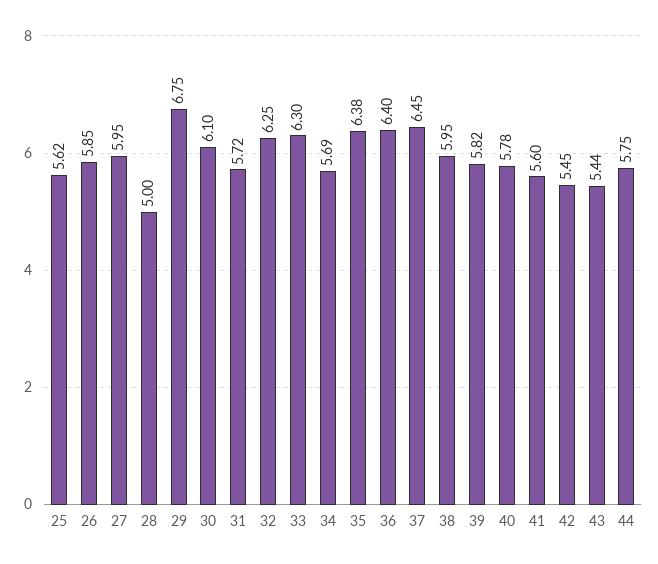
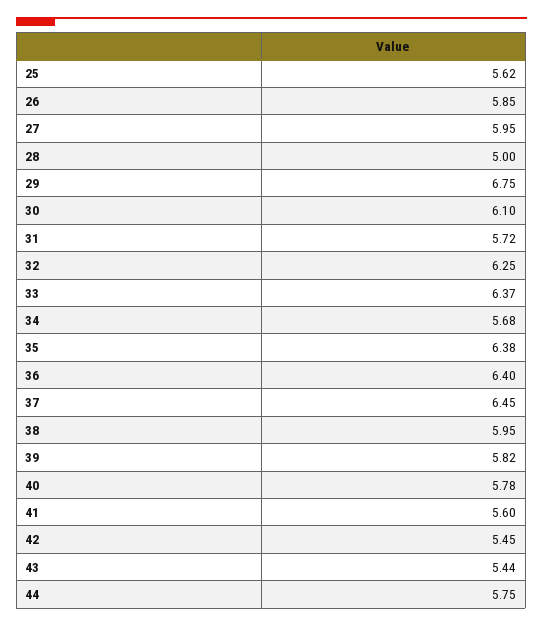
33: 6.3 -> 6.37
34: 5.69 -> 5.68

